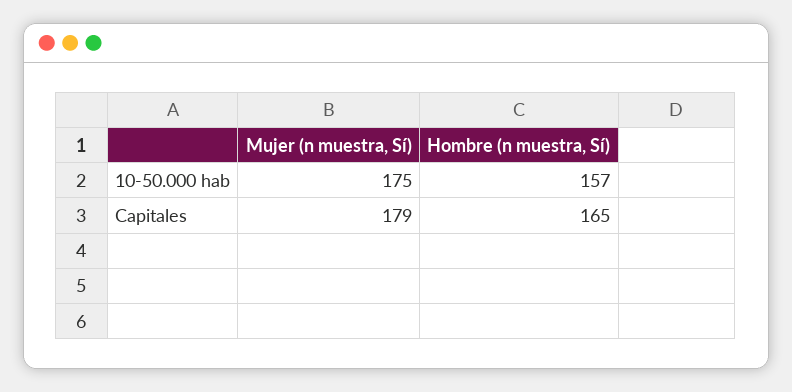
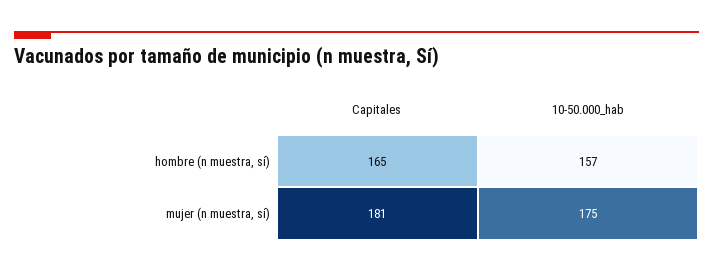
Mujer (n muestra, Sí), Capitales: 179 -> 181

